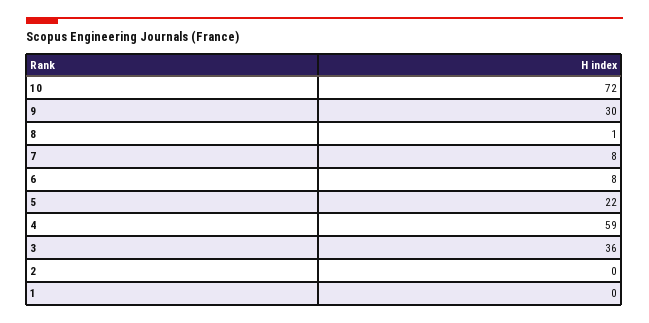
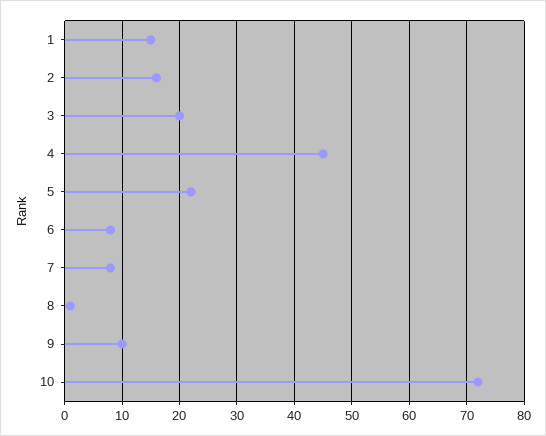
9: 30 -> 10
4: 59 -> 45
3: 36 -> 20
2: 0 -> 15
1: 0 -> 15

